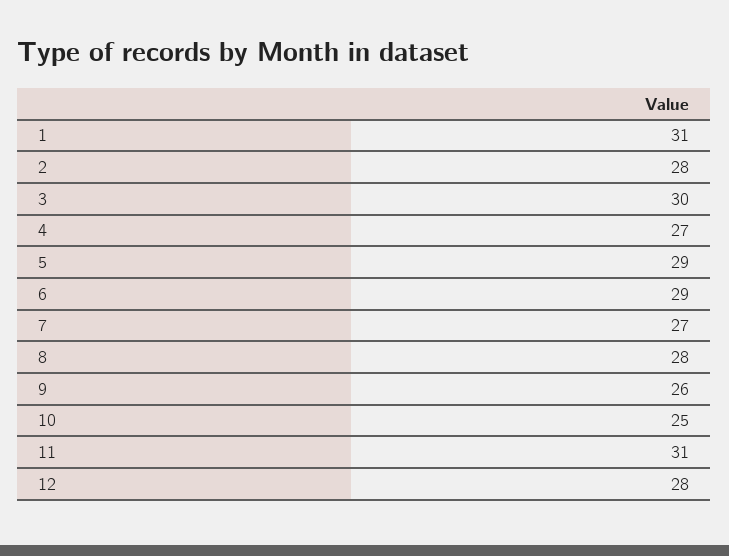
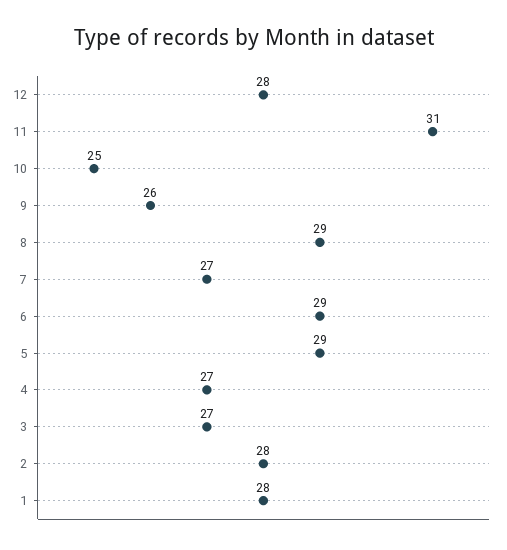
1: 31 -> 28
3: 30 -> 27
8: 28 -> 29

